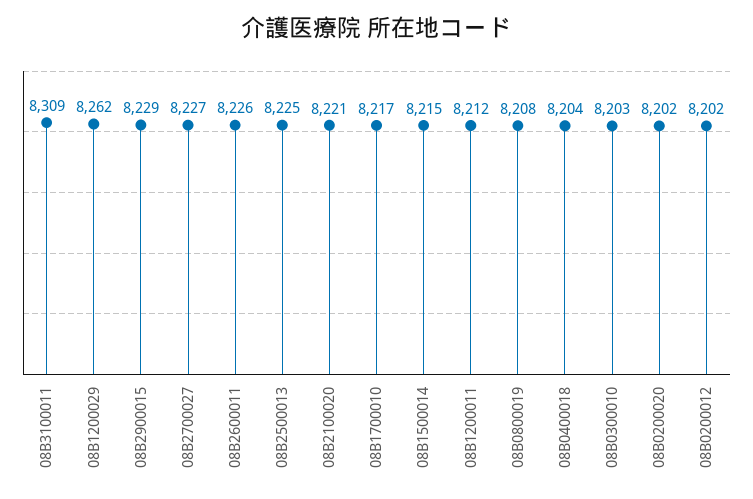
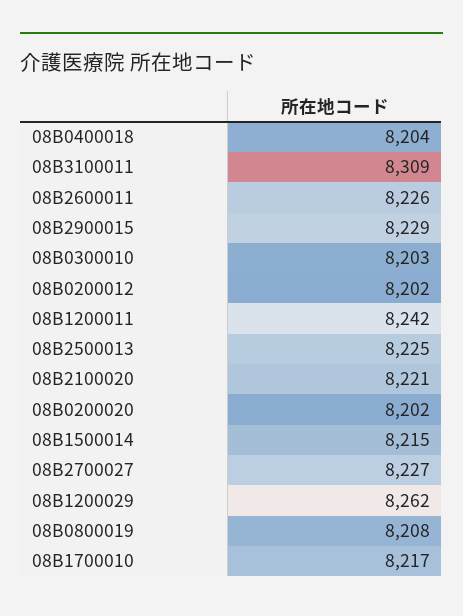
08B1200011: 8212 -> 8242

